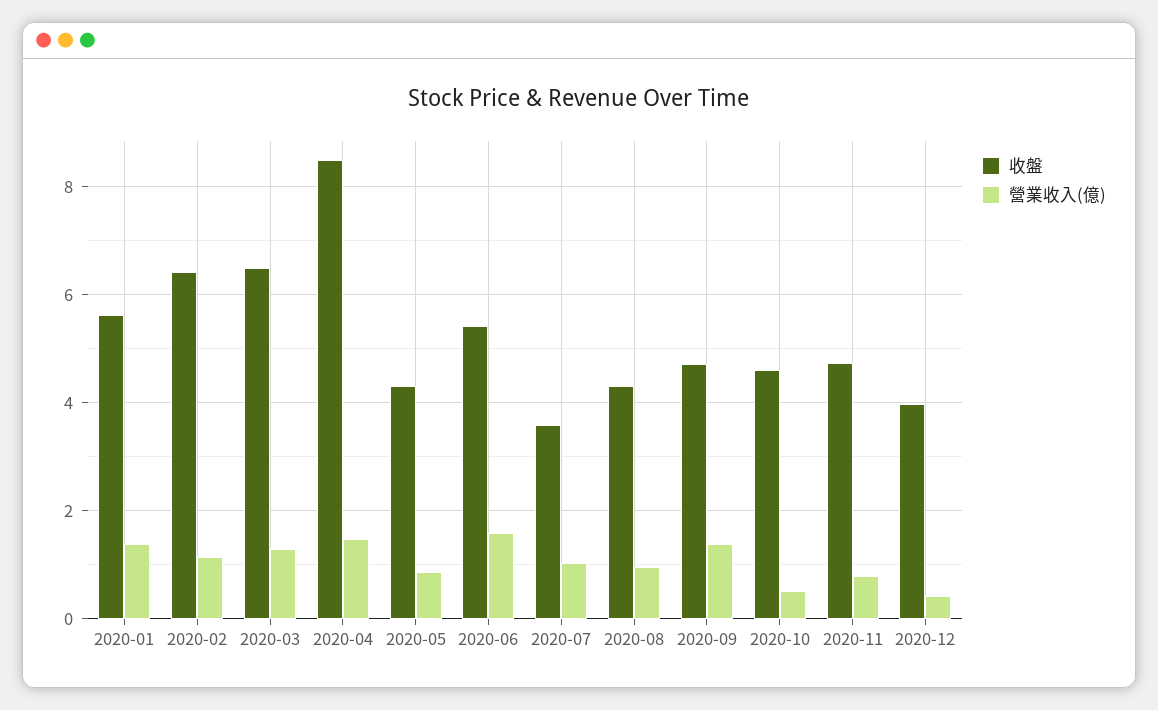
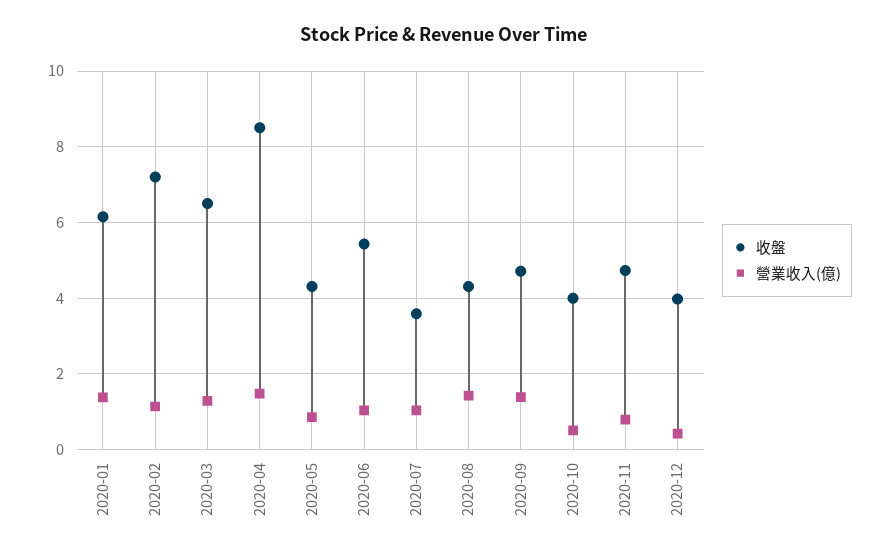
收盤, 2020-01: 5.6 -> 6.2
收盤, 2020-02: 6.4 -> 7.2
營業收入(億), 2020-06: 1.6 -> 1
營業收入(億), 2020-08: 1 -> 1.4
收盤, 2020-10: 4.6 -> 4

